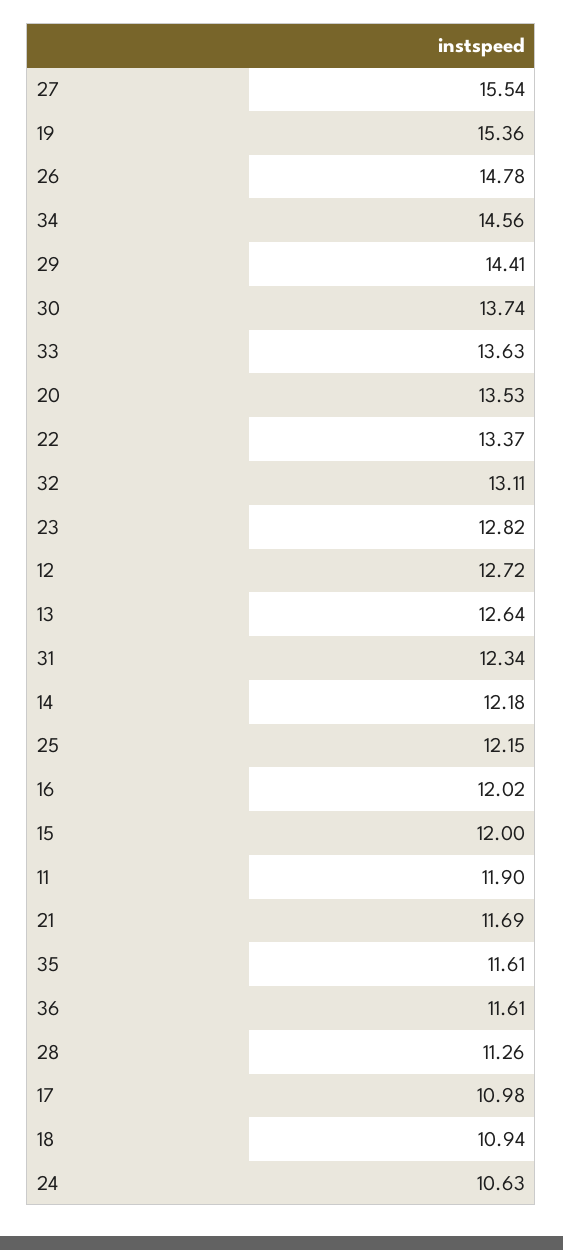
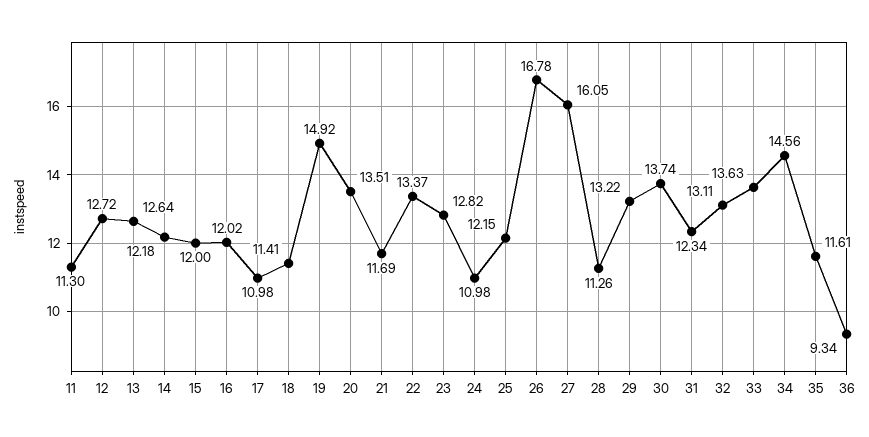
27: 15.54 -> 16.05
19: 15.36 -> 14.92
26: 14.78 -> 16.78
29: 14.41 -> 13.22
20: 13.53 -> 13.51
11: 11.9 -> 11.3
36: 11.61 -> 9.34
18: 10.94 -> 11.41
24: 10.63 -> 10.98

